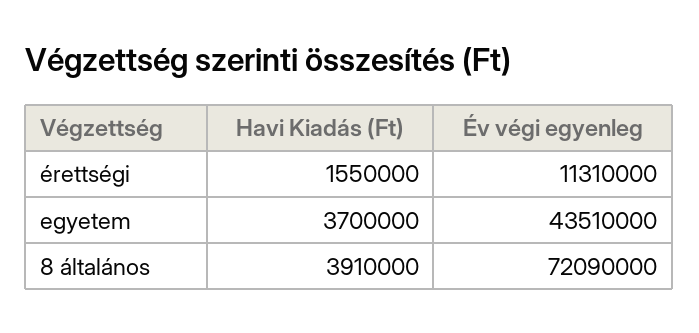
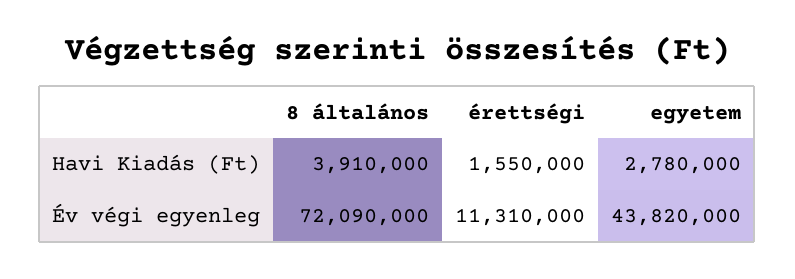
Havi Kiadás (Ft), egyetem: 3700000 -> 2780000
Év végi egyenleg, egyetem: 43510000 -> 43820000

